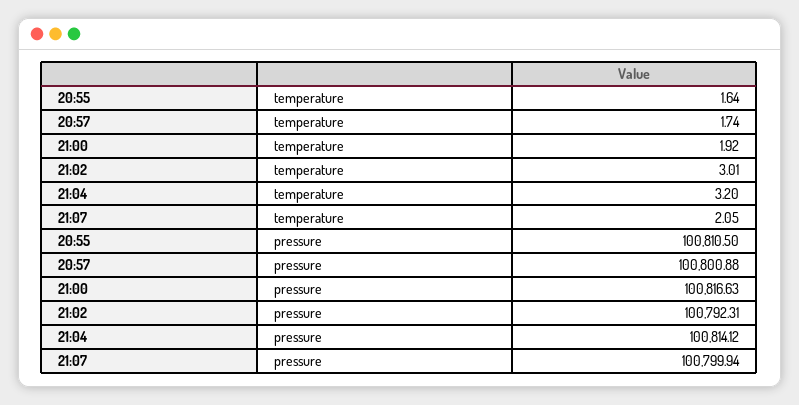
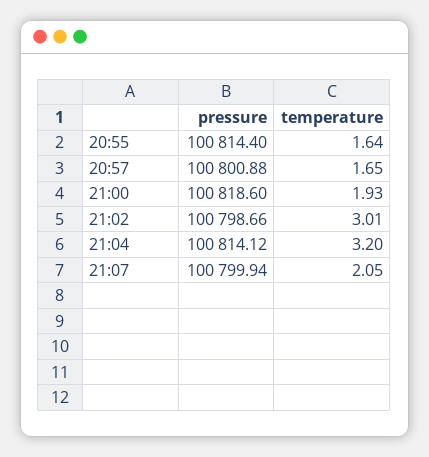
20:57, temperature: 1.74 -> 1.65
21:00, temperature: 1.92 -> 1.93
20:55, pressure: 100810.5 -> 100814.4
21:00, pressure: 100816.63 -> 100818.6
21:02, pressure: 100792.31 -> 100798.66

